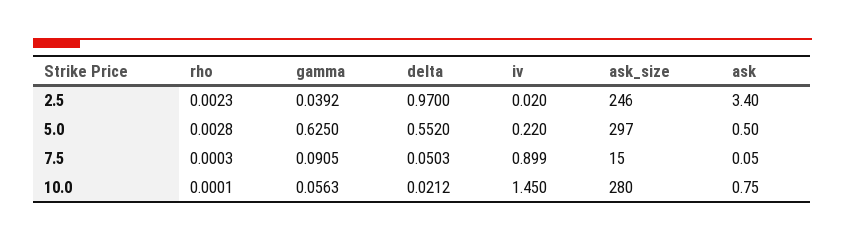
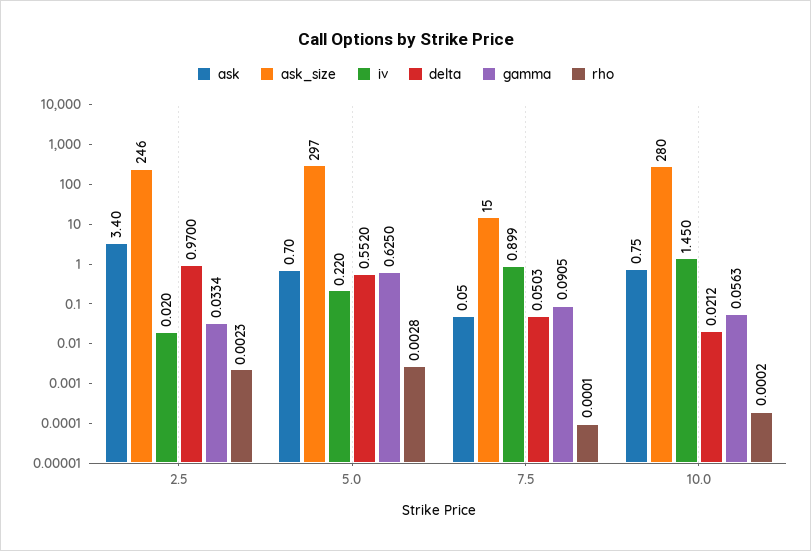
gamma, 2.5: 0.0392 -> 0.0334
ask, 5.0: 0.5 -> 0.7
rho, 7.5: 0.0003 -> 0.0001
rho, 10.0: 0.0001 -> 0.0002

